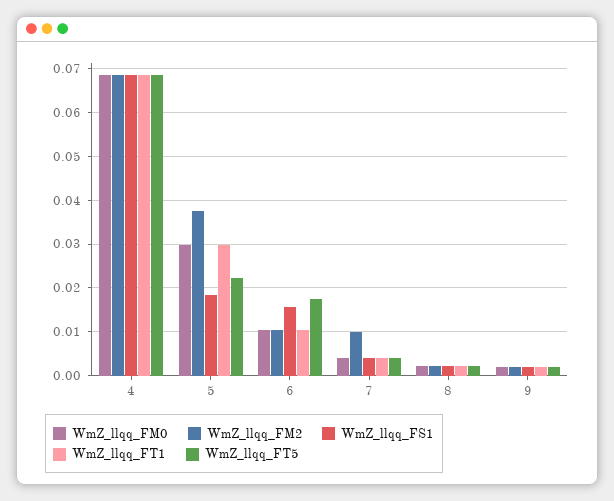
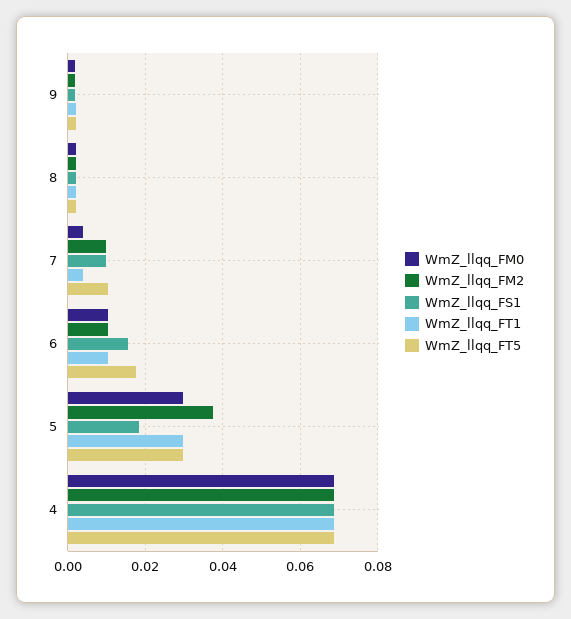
WmZ_llqq_FT5, 5: 0.022 -> 0.03
WmZ_llqq_FS1, 7: 0.004 -> 0.01
WmZ_llqq_FT5, 7: 0.004 -> 0.01

